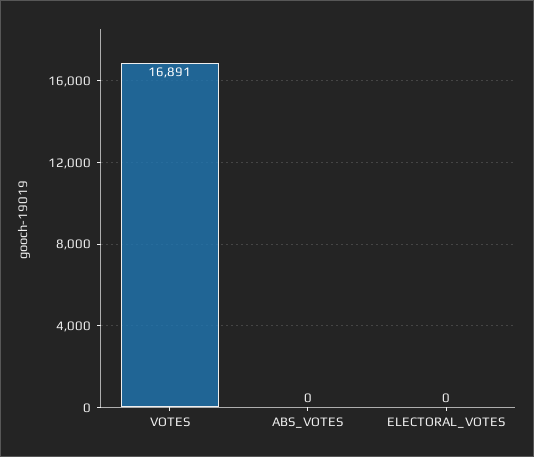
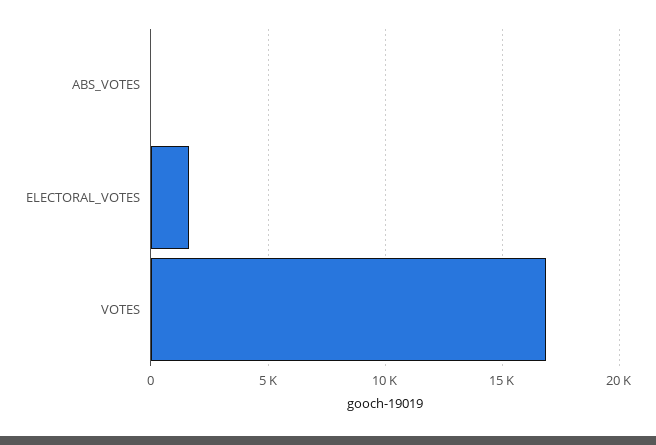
ELECTORAL_VOTES: 0 -> 1500

